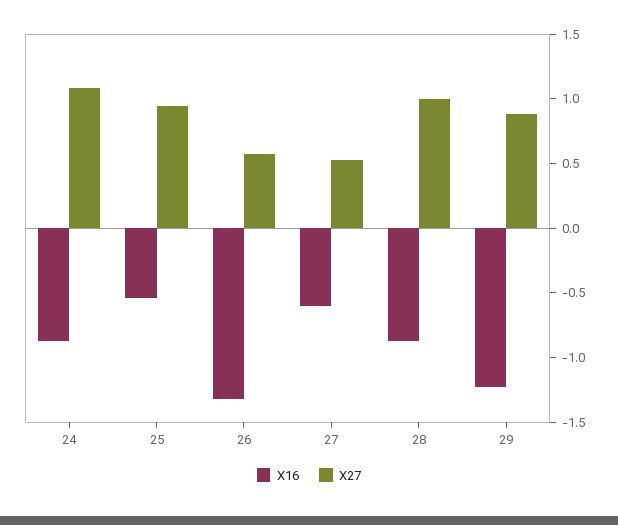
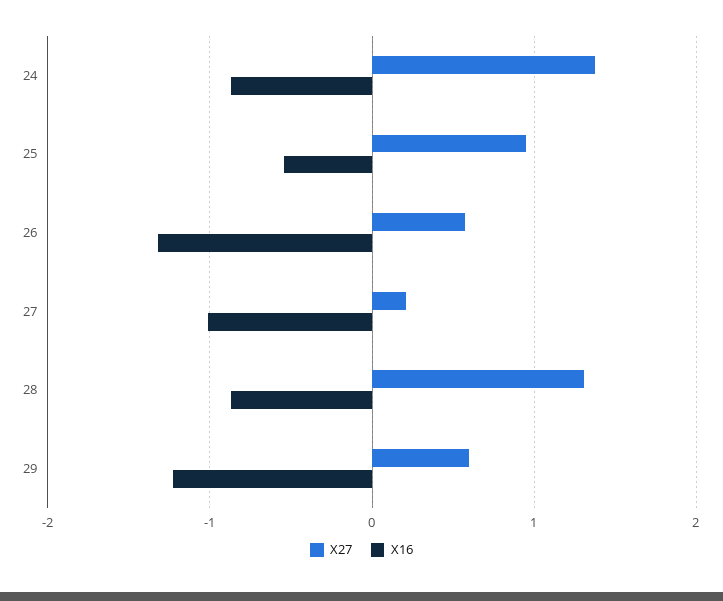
X27, 24: 1.1 -> 1.4
X16, 27: -0.6 -> -1
X27, 27: 0.5 -> 0.2
X27, 28: 1 -> 1.3
X27, 29: 0.9 -> 0.6

